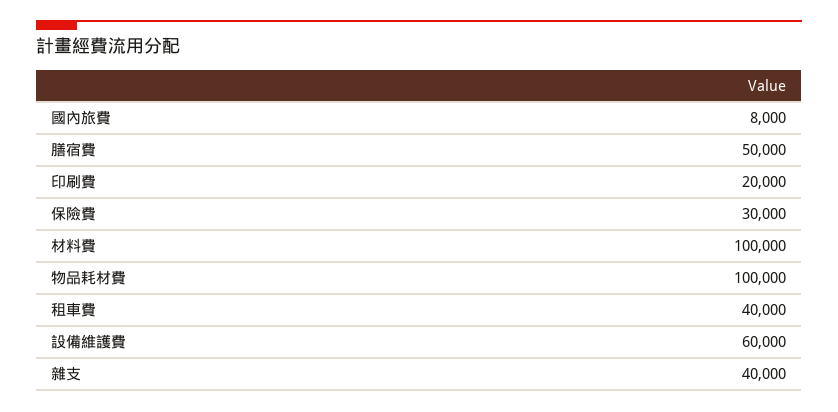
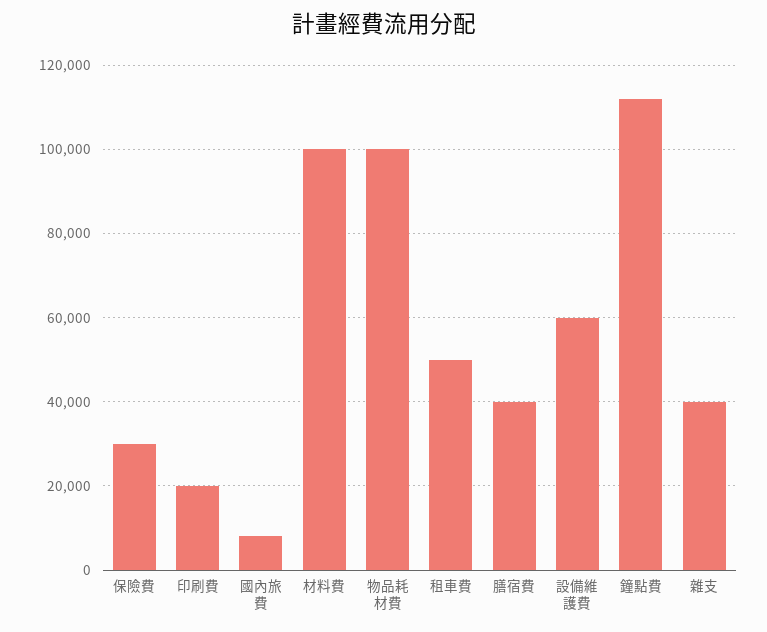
膳宿費: 50000 -> 40000
租車費: 40000 -> 50000
鐘點費: none -> 112000

